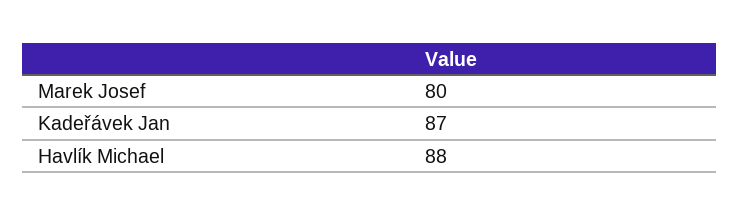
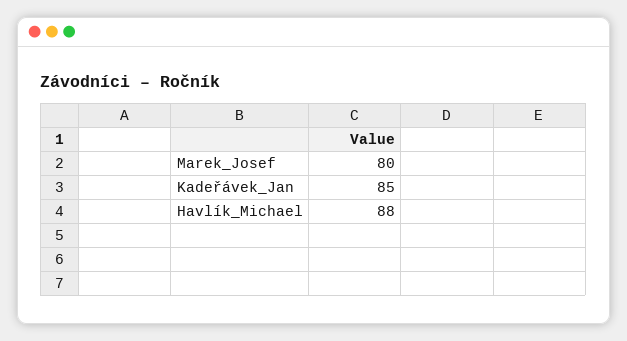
Kadeřávek Jan: 87 -> 85

